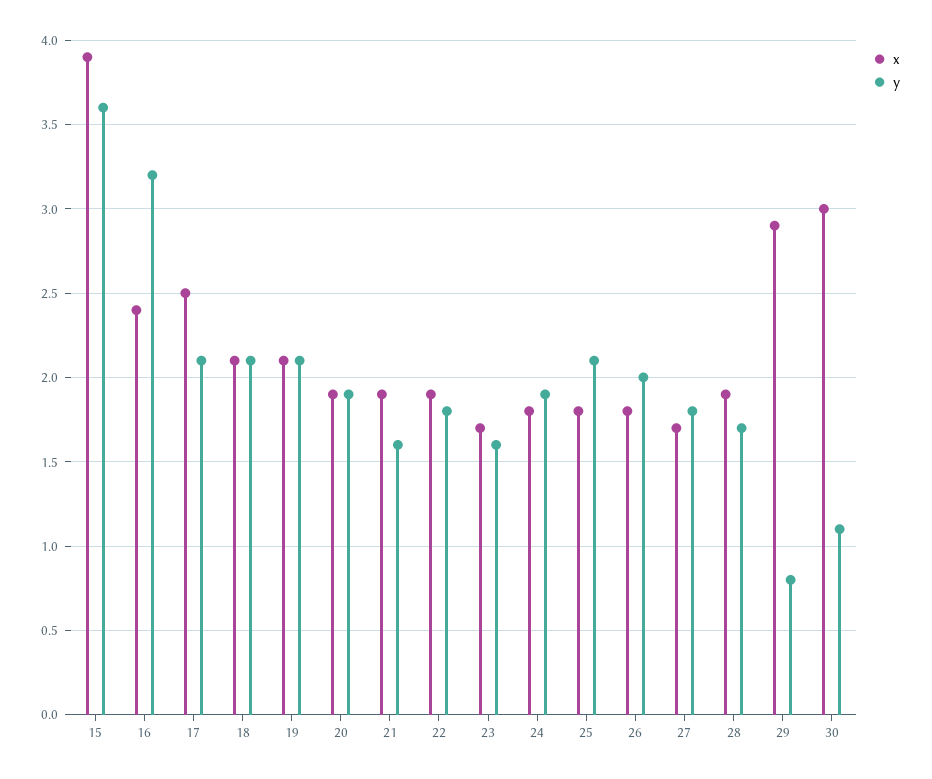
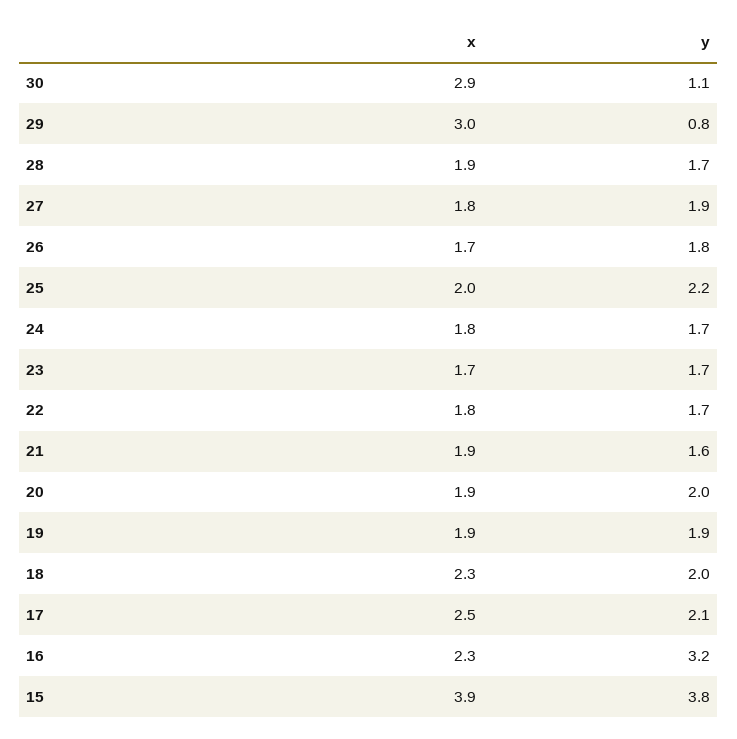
y, 15: 3.6 -> 3.8
x, 16: 2.4 -> 2.3
x, 18: 2.1 -> 2.3
y, 18: 2.1 -> 2
x, 19: 2.1 -> 1.9
y, 19: 2.1 -> 1.9
y, 20: 1.9 -> 2
x, 22: 1.9 -> 1.8
y, 22: 1.8 -> 1.7
y, 23: 1.6 -> 1.7
y, 24: 1.9 -> 1.7
x, 25: 1.8 -> 2
y, 25: 2.1 -> 2.2
x, 26: 1.8 -> 1.7
y, 26: 2 -> 1.8
x, 27: 1.7 -> 1.8
y, 27: 1.8 -> 1.9
x, 29: 2.9 -> 3
x, 30: 3 -> 2.9

